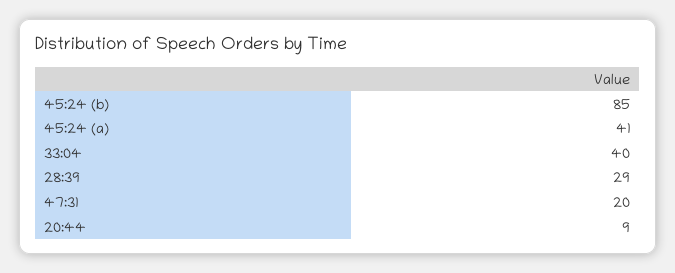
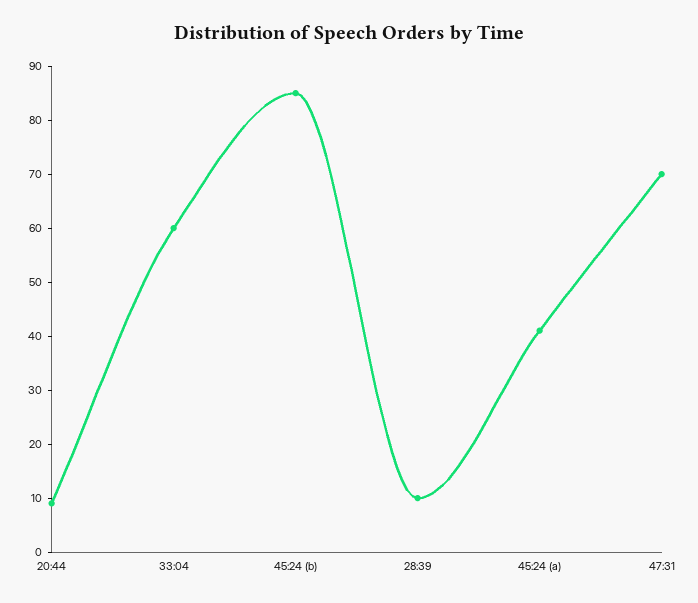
33:04: 40 -> 60
28:39: 29 -> 10
47:31: 20 -> 70

